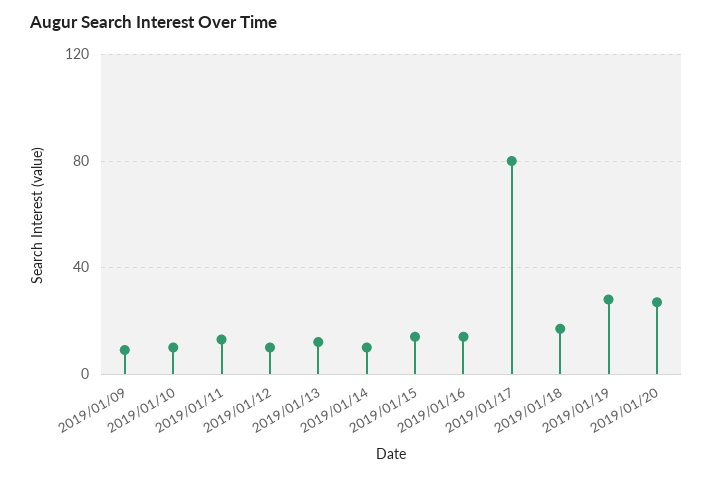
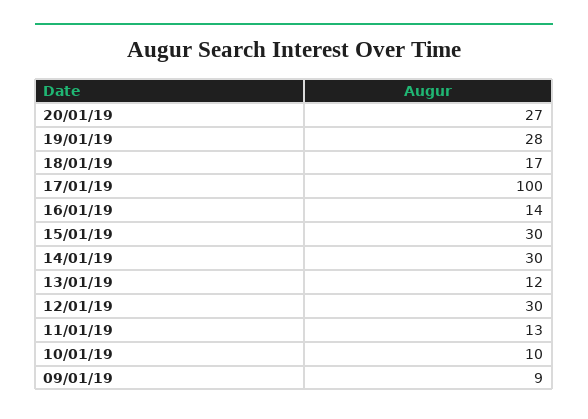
2019/01/12: 10 -> 30
2019/01/14: 10 -> 30
2019/01/15: 15 -> 30
2019/01/17: 80 -> 100

